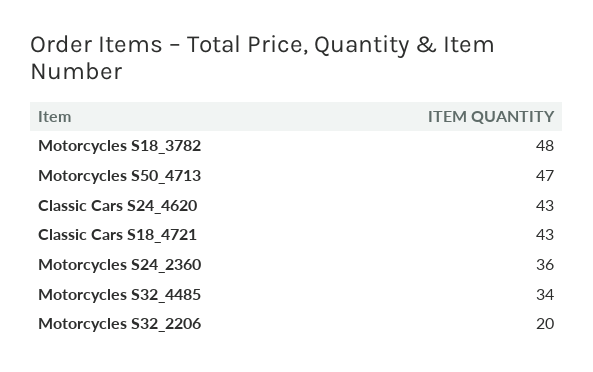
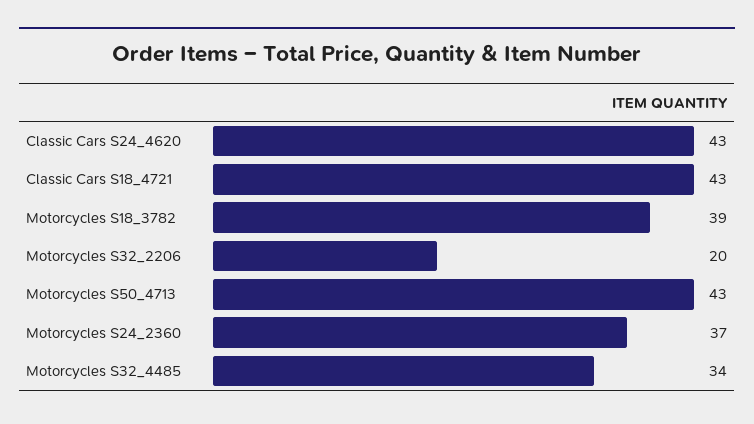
Motorcycles S18_3782: 48 -> 39
Motorcycles S50_4713: 47 -> 43
Motorcycles S24_2360: 36 -> 37

